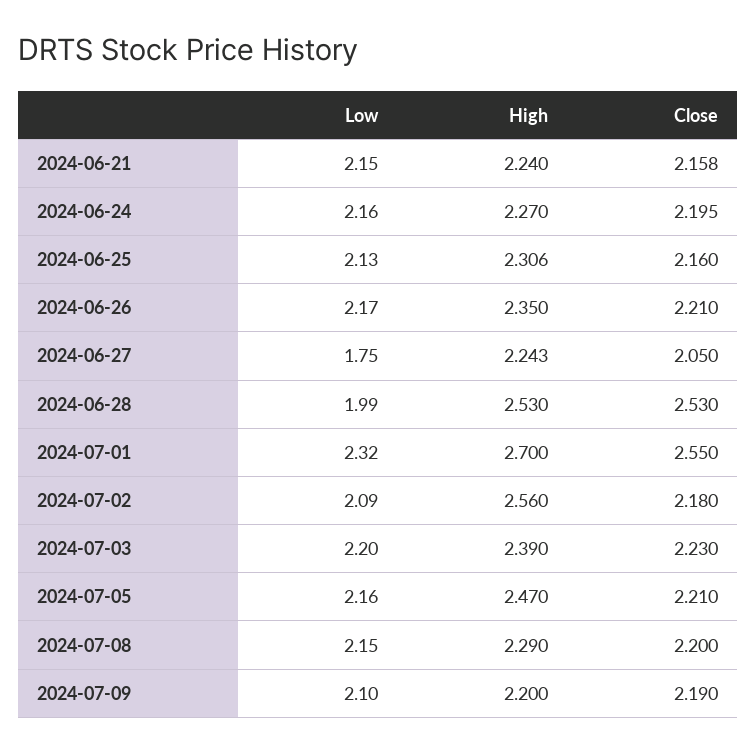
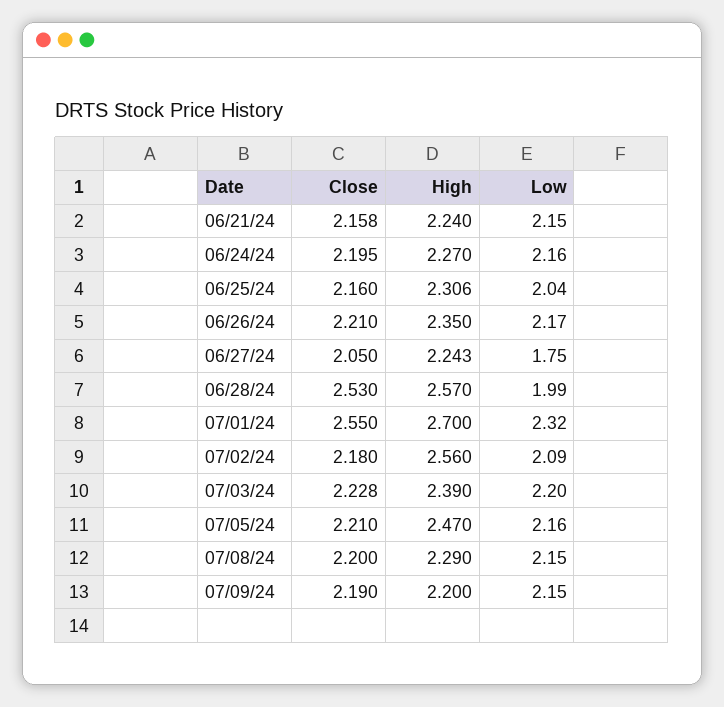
Low, 2024-06-25: 2.13 -> 2.04
High, 2024-06-28: 2.53 -> 2.57
Close, 2024-07-03: 2.23 -> 2.228
Low, 2024-07-09: 2.1 -> 2.15

